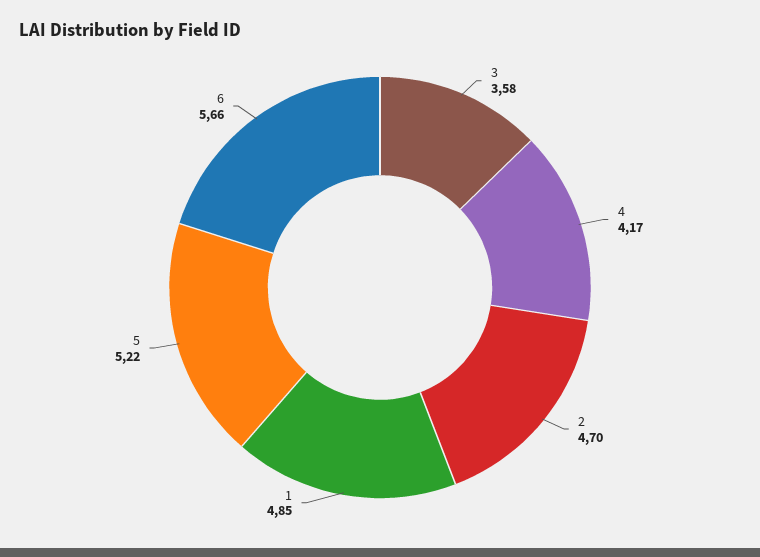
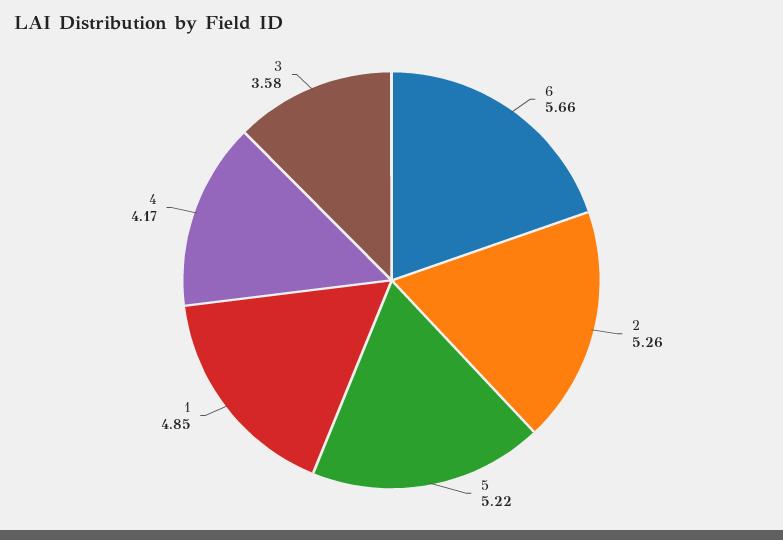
2: 4.7 -> 5.26

